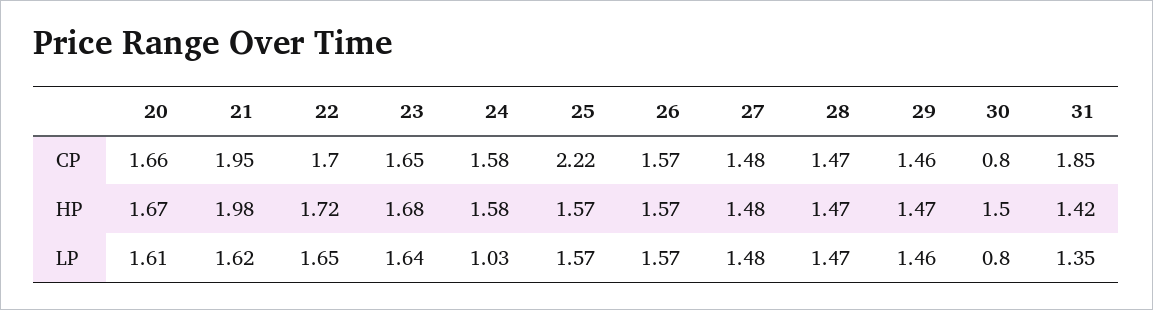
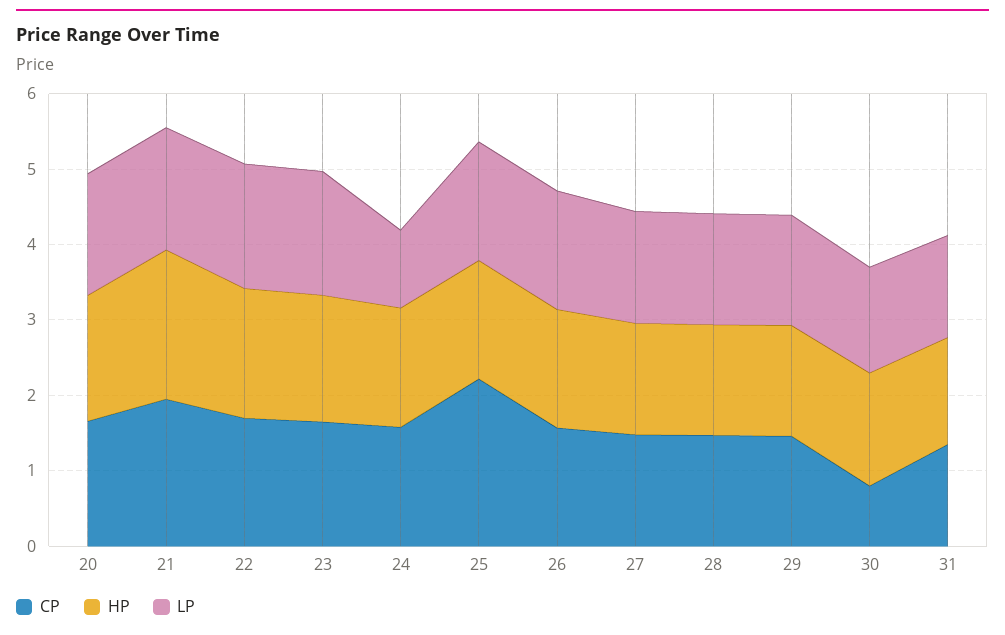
CP, 31: 1.85 -> 1.4
LP, 30: 0.8 -> 1.4

